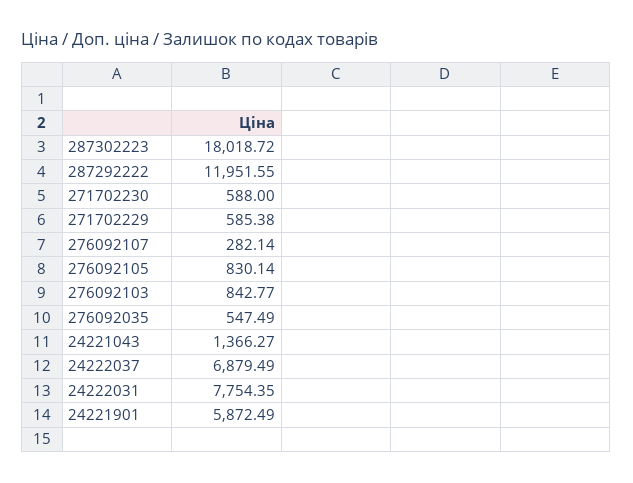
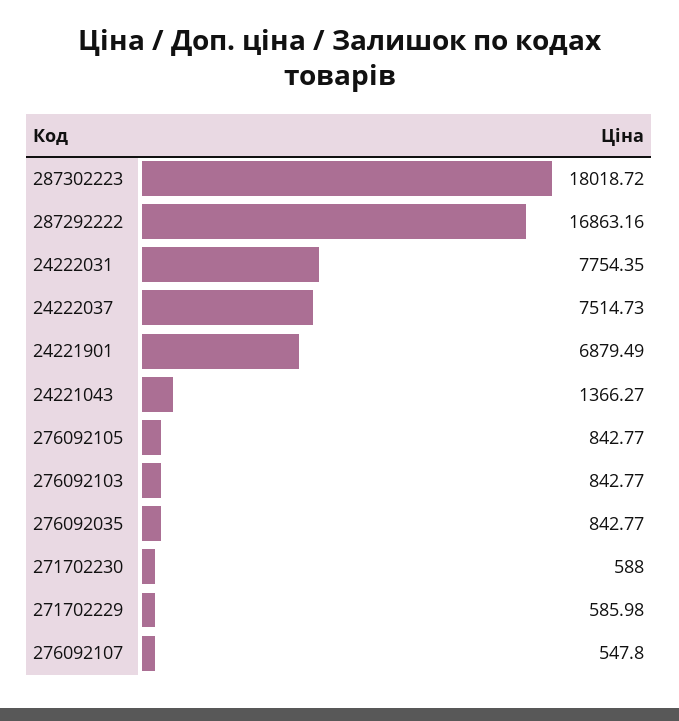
287292222: 11951.55 -> 16863.16
271702229: 585.38 -> 585.98
276092107: 282.14 -> 547.8
276092105: 830.14 -> 842.77
276092035: 547.49 -> 842.77
24222037: 6879.49 -> 7514.73
24221901: 5872.49 -> 6879.49

